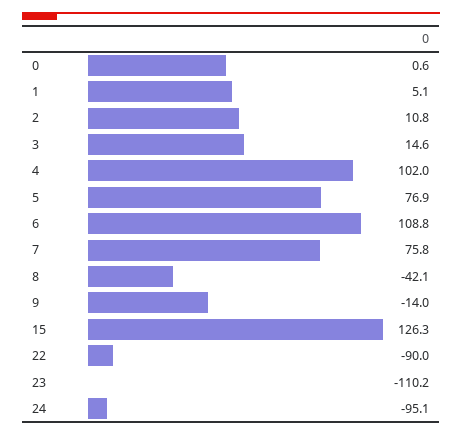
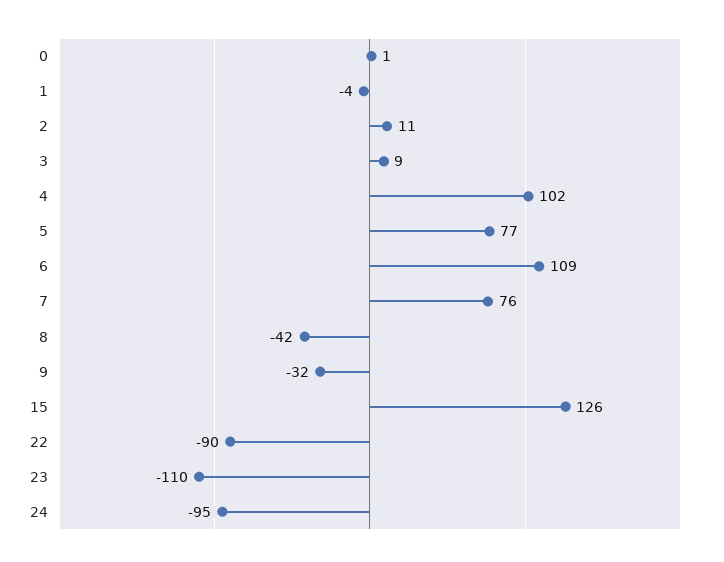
1: 5.1 -> -4
3: 14.6 -> 9
9: -14 -> -32

